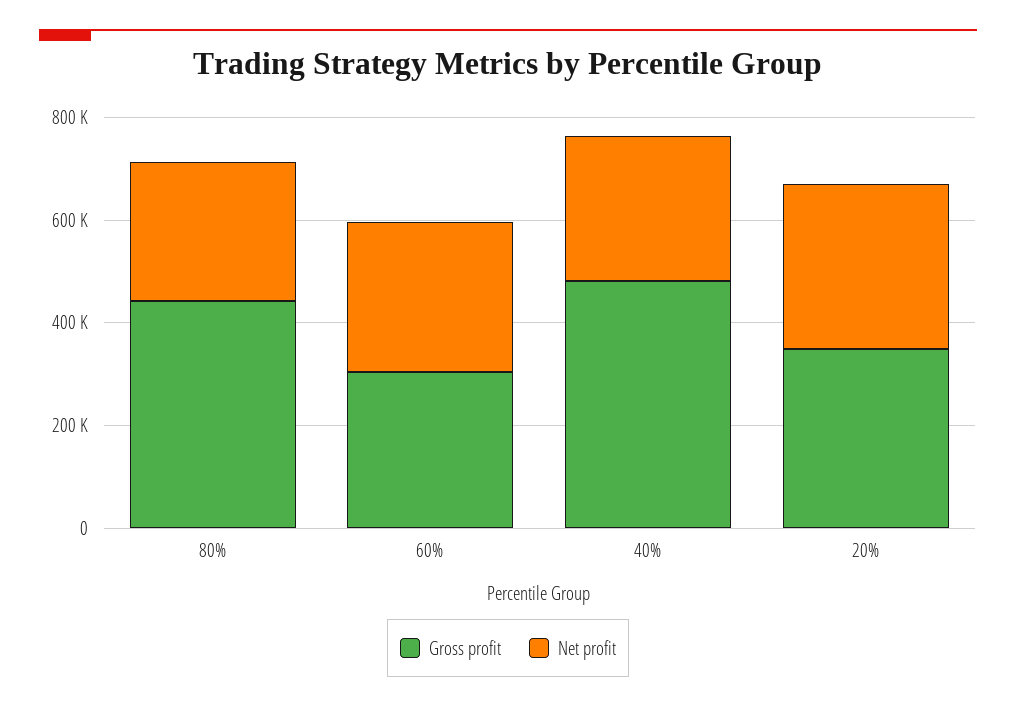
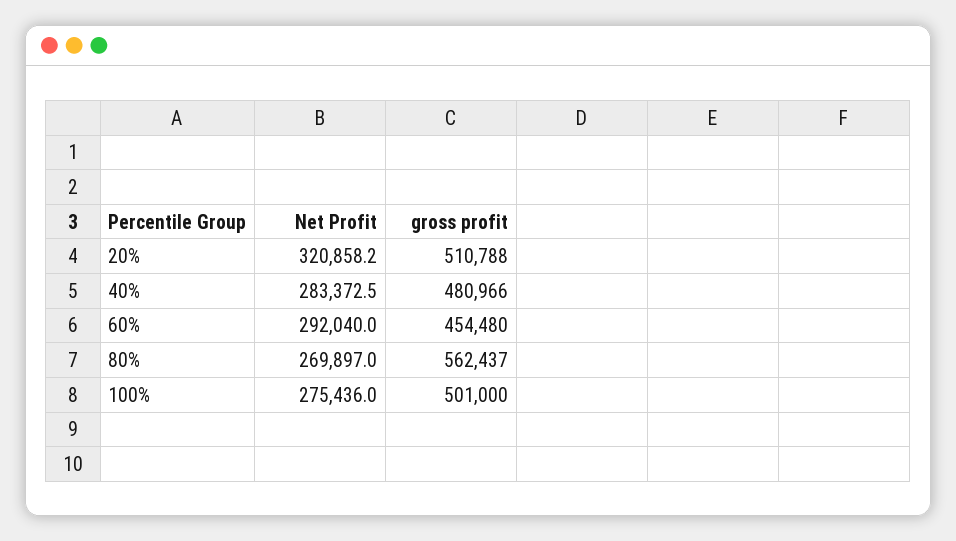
Gross profit, 80%: 450000 -> 562437
Gross profit, 60%: 300000 -> 454480
Gross profit, 20%: 350000 -> 510788
Net profit, 100%: none -> 275436
Gross profit, 100%: none -> 501000

